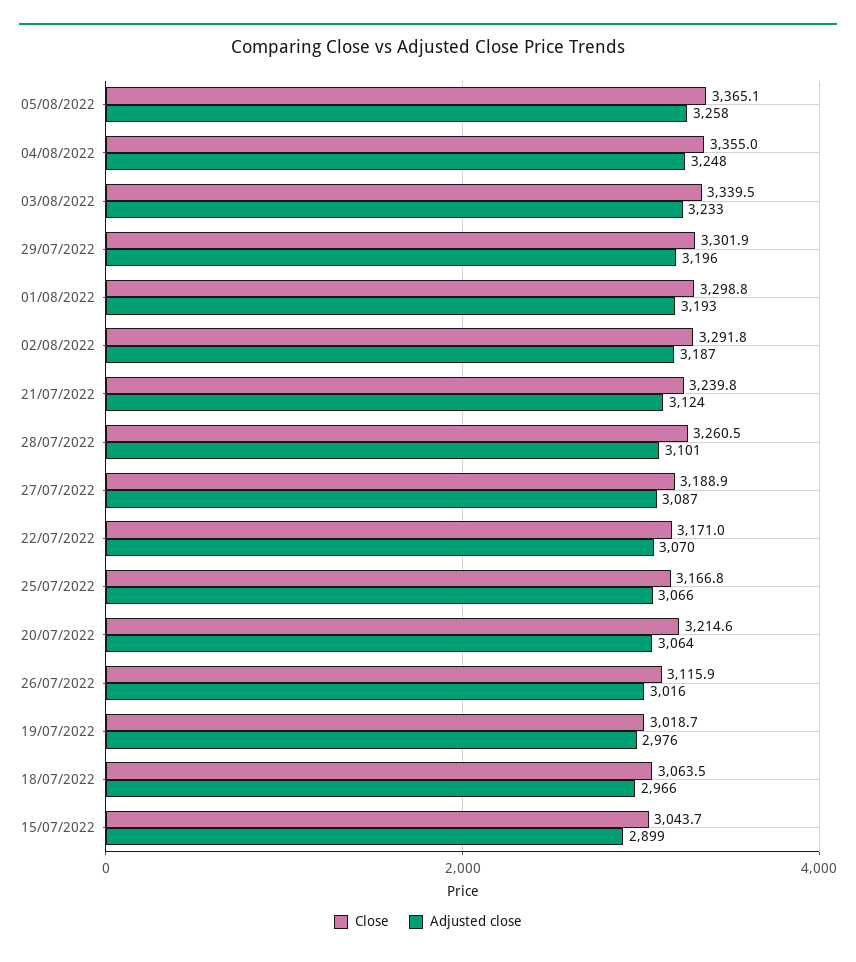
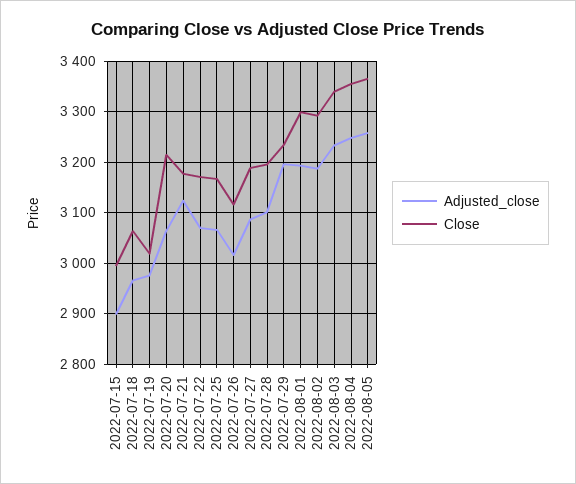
Close, 29/07/2022: 3301.9 -> 3240
Close, 21/07/2022: 3239.8 -> 3180
Close, 28/07/2022: 3260.5 -> 3200
Close, 15/07/2022: 3043.7 -> 3000

